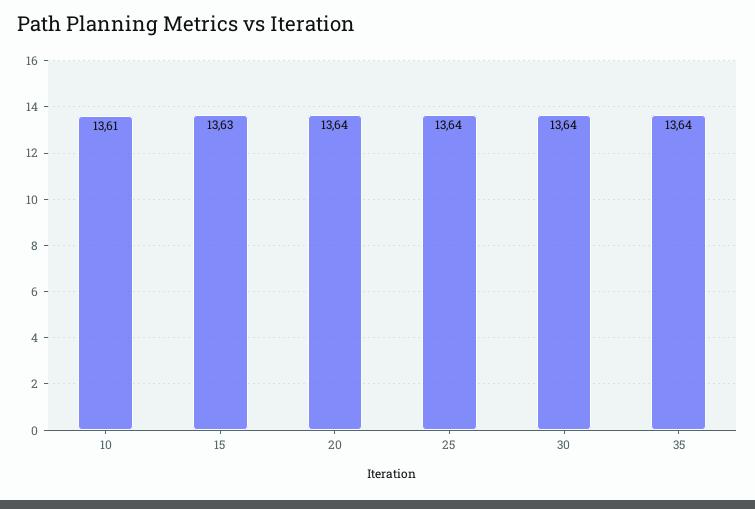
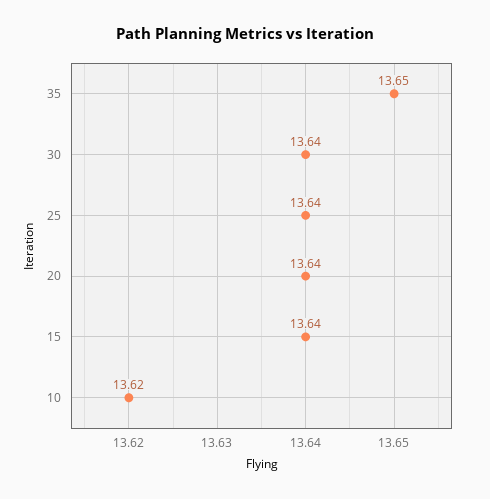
10: 13.61 -> 13.62
15: 13.63 -> 13.64
35: 13.64 -> 13.65

